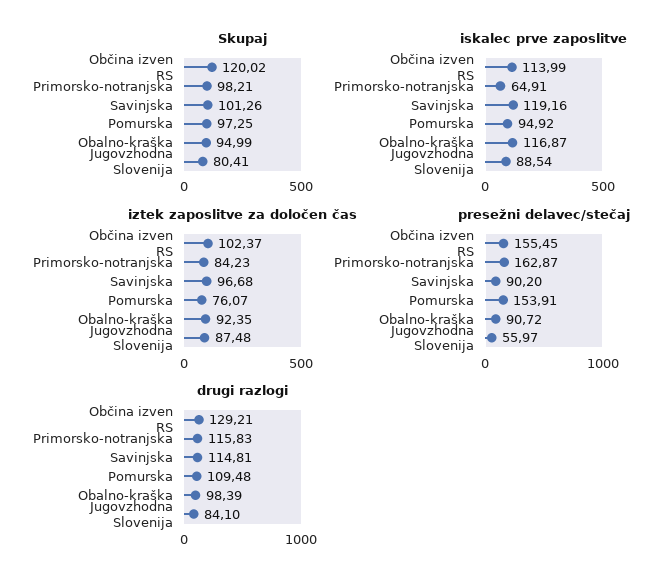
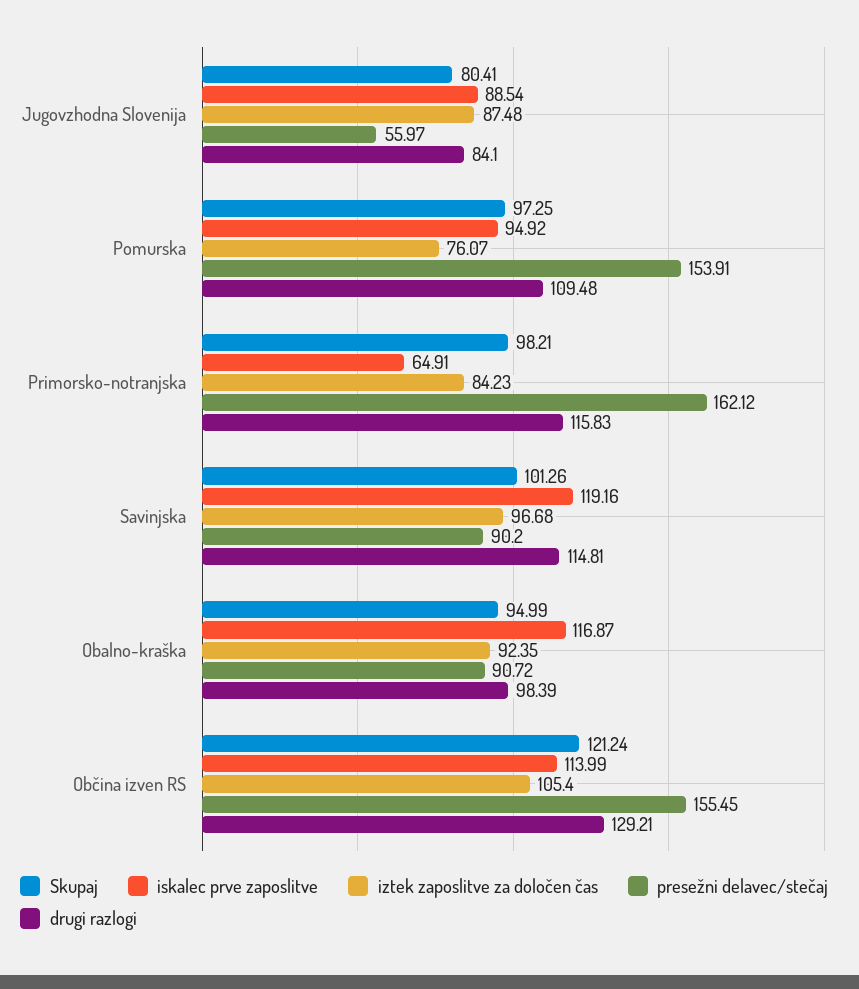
Skupaj, Občina izven RS: 120.02 -> 121.24
iztek zaposlitve za določen čas, Občina izven RS: 102.37 -> 105.4
presežni delavec/stečaj, Primorsko-notranjska: 162.87 -> 162.12

